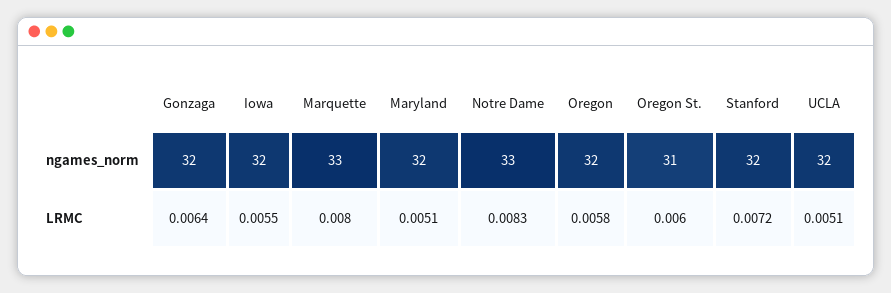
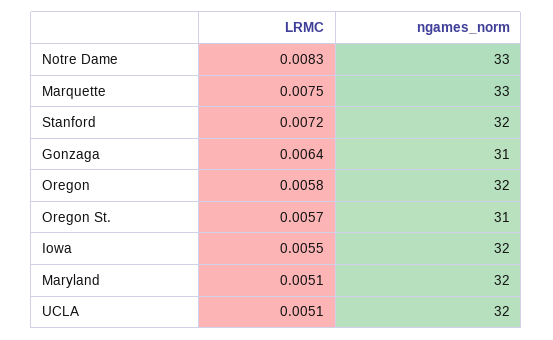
Gonzaga, ngames_norm: 32 -> 31
Marquette, LRMC: 0.008 -> 0.0075
Oregon St., LRMC: 0.006 -> 0.0057

